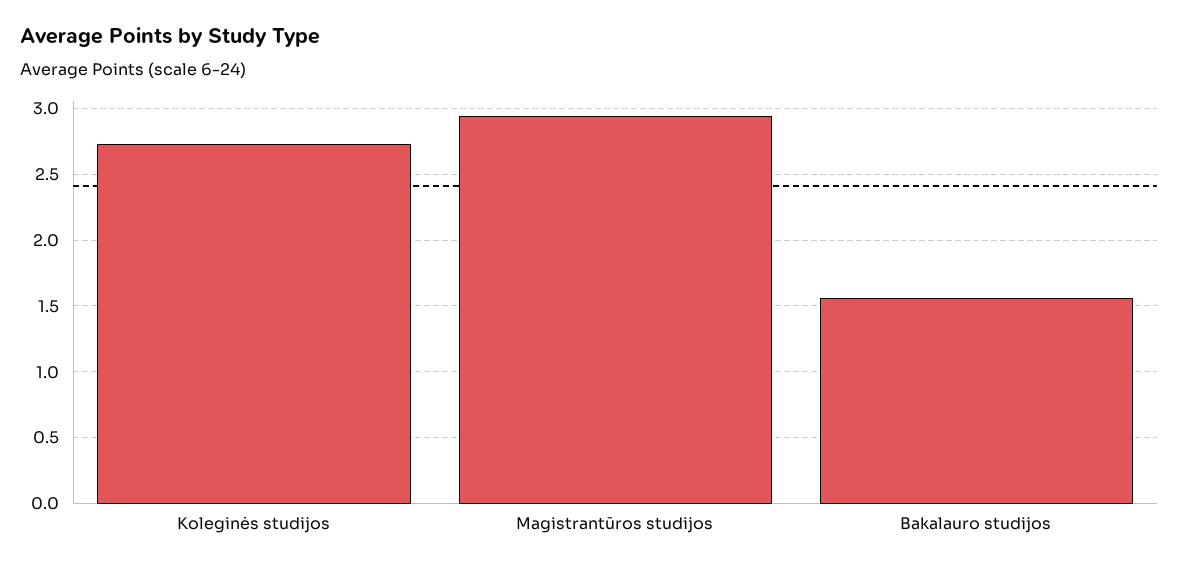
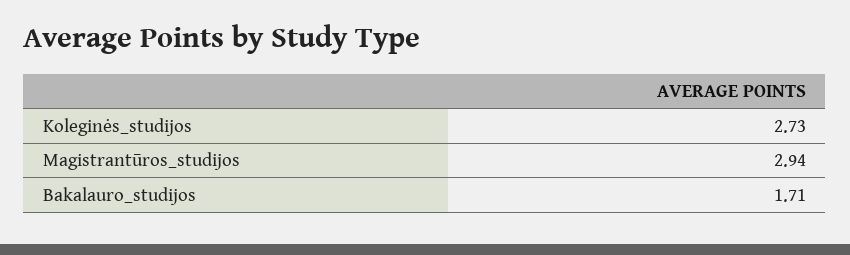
Bakalauro studijos: 1.55 -> 1.71

